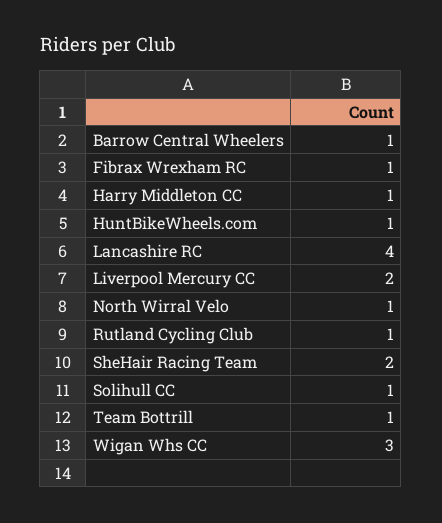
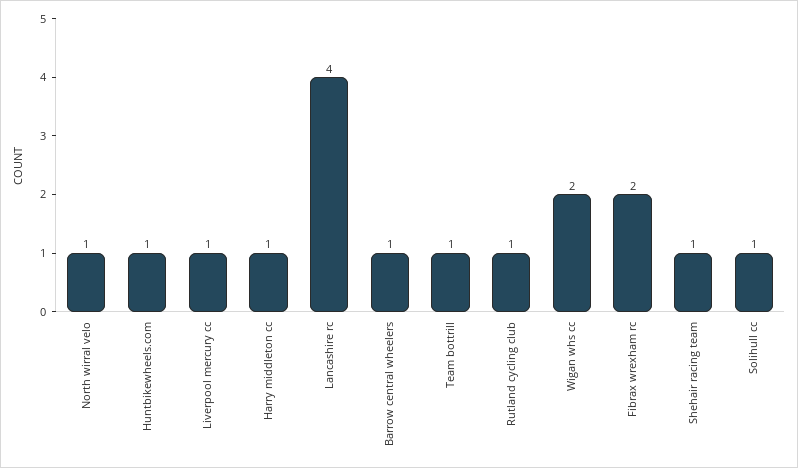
Fibrax Wrexham RC: 1 -> 2
Liverpool Mercury CC: 2 -> 1
SheHair Racing Team: 2 -> 1
Wigan Whs CC: 3 -> 2

